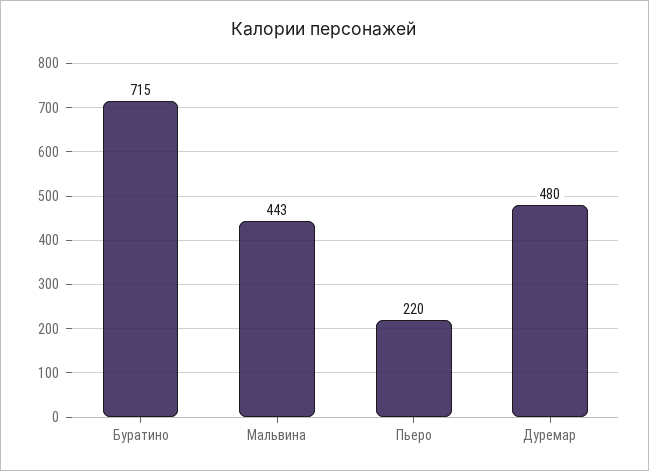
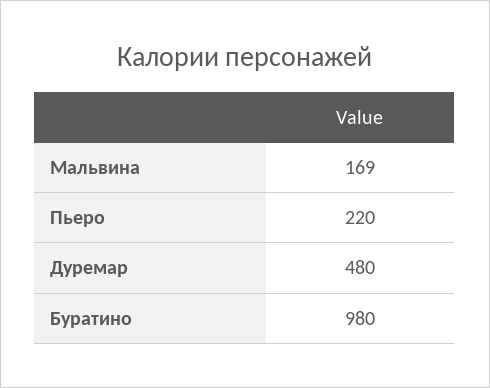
Буратино: 715 -> 980
Мальвина: 443 -> 169

